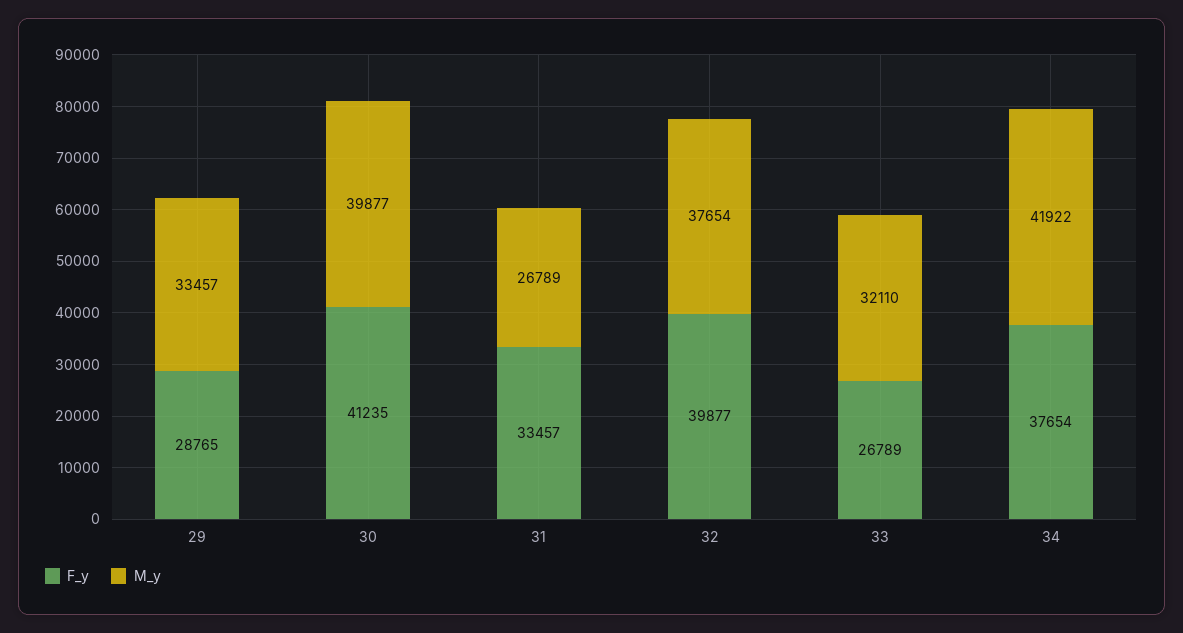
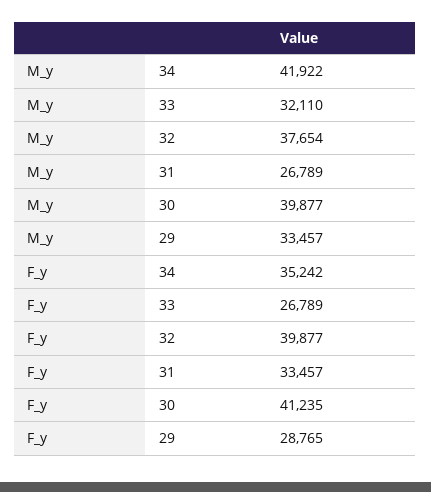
F_y, 34: 37654 -> 35242

